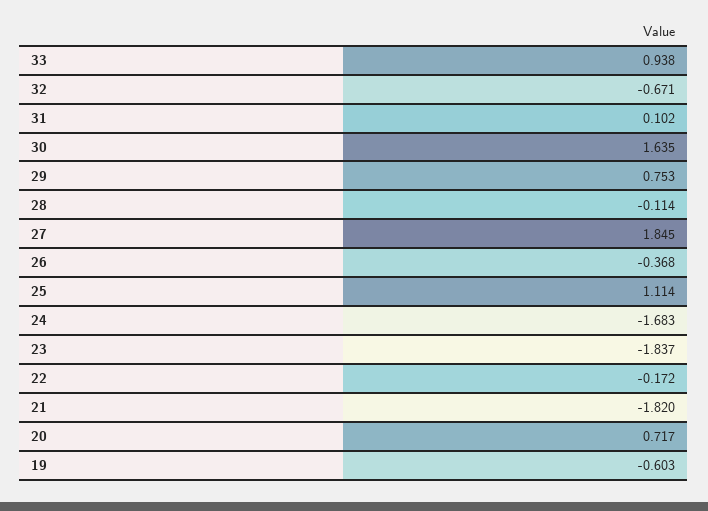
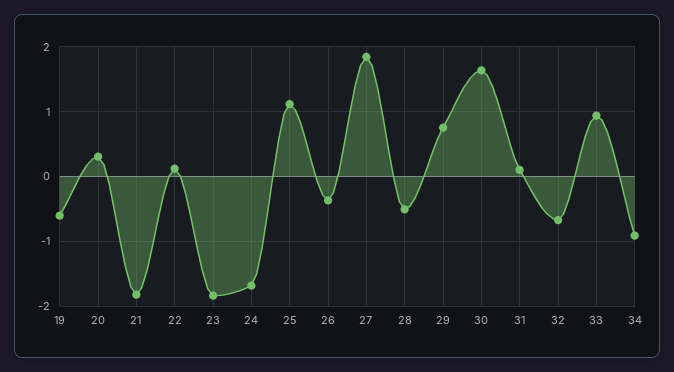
28: -0.114 -> -0.5
22: -0.172 -> 0.1
20: 0.717 -> 0.3
34: none -> -0.9

